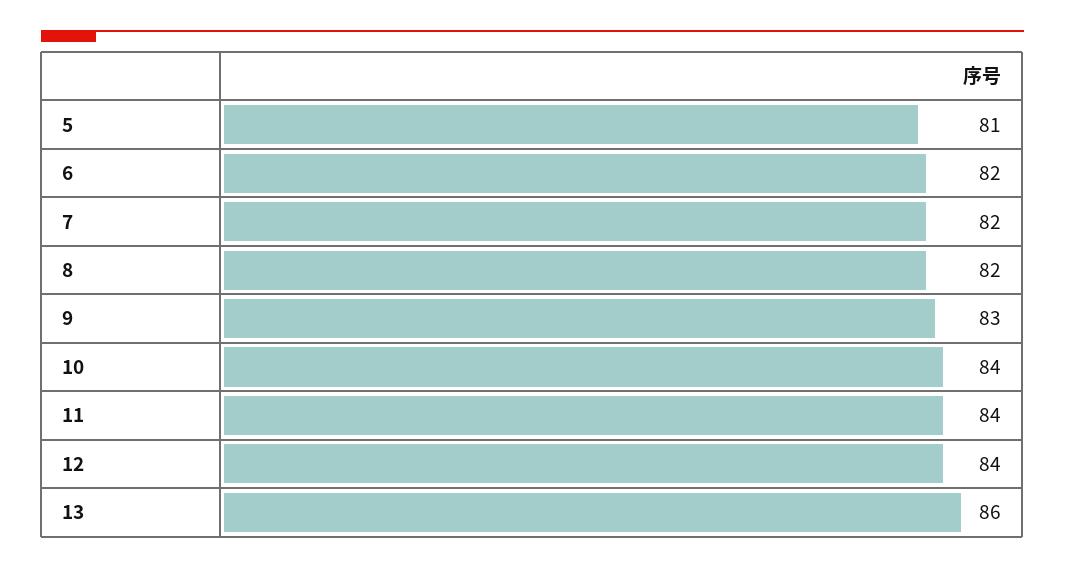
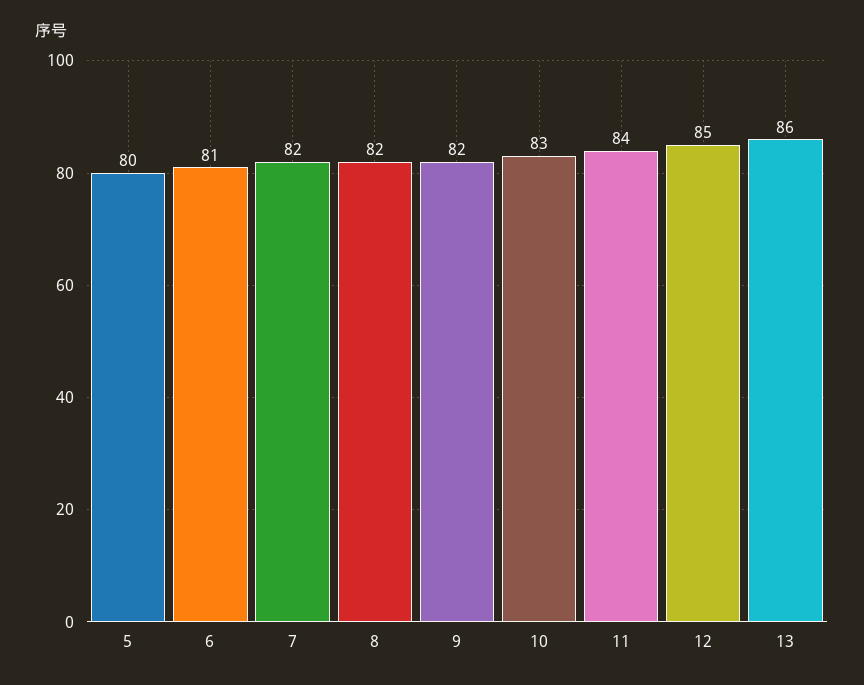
5: 81 -> 80
6: 82 -> 81
9: 83 -> 82
10: 84 -> 83
12: 84 -> 85

